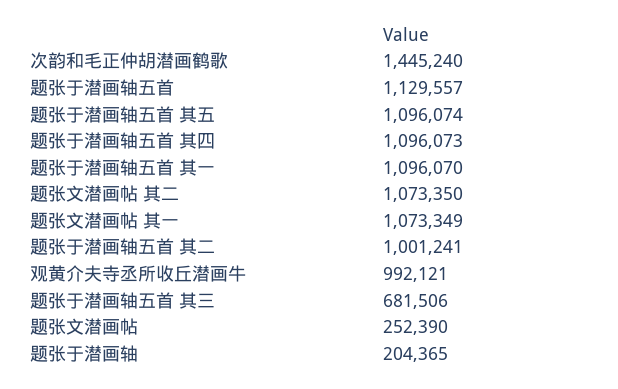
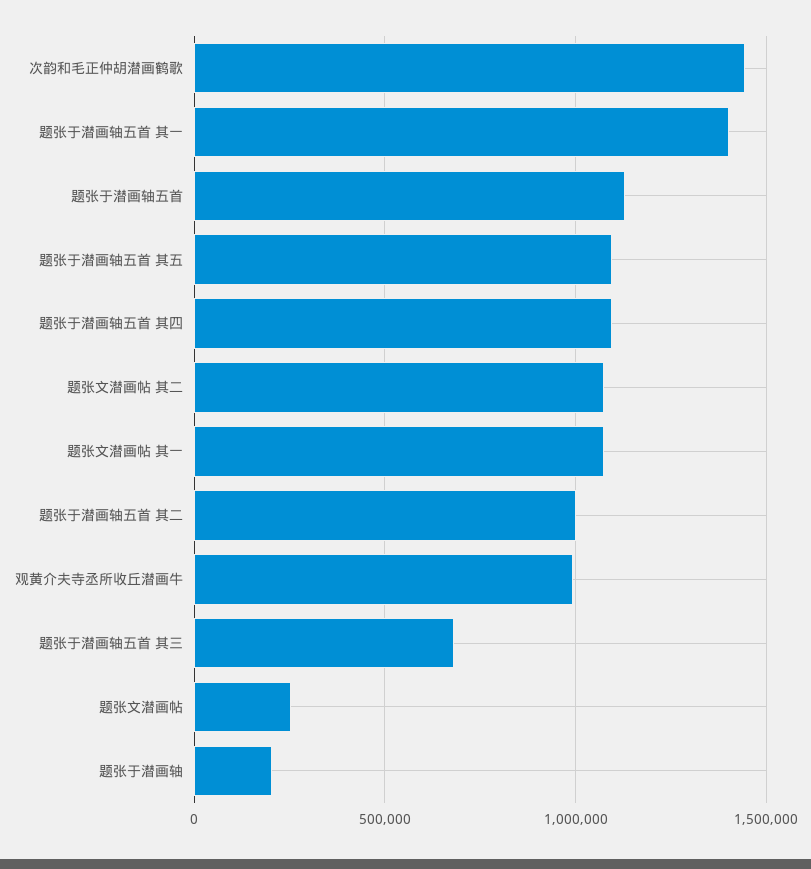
题张于潜画轴五首 其一: 1096070 -> 1400000

